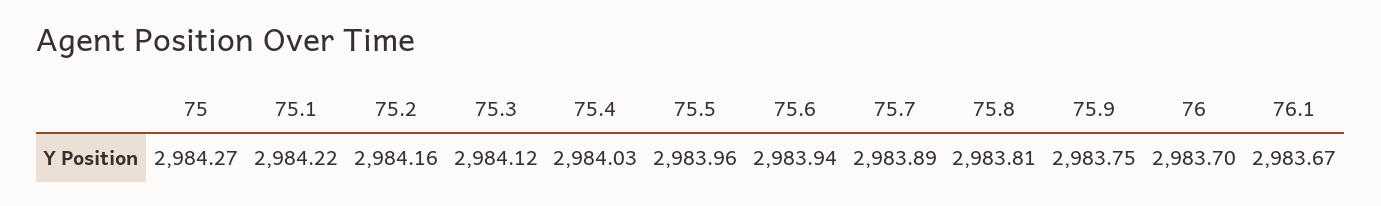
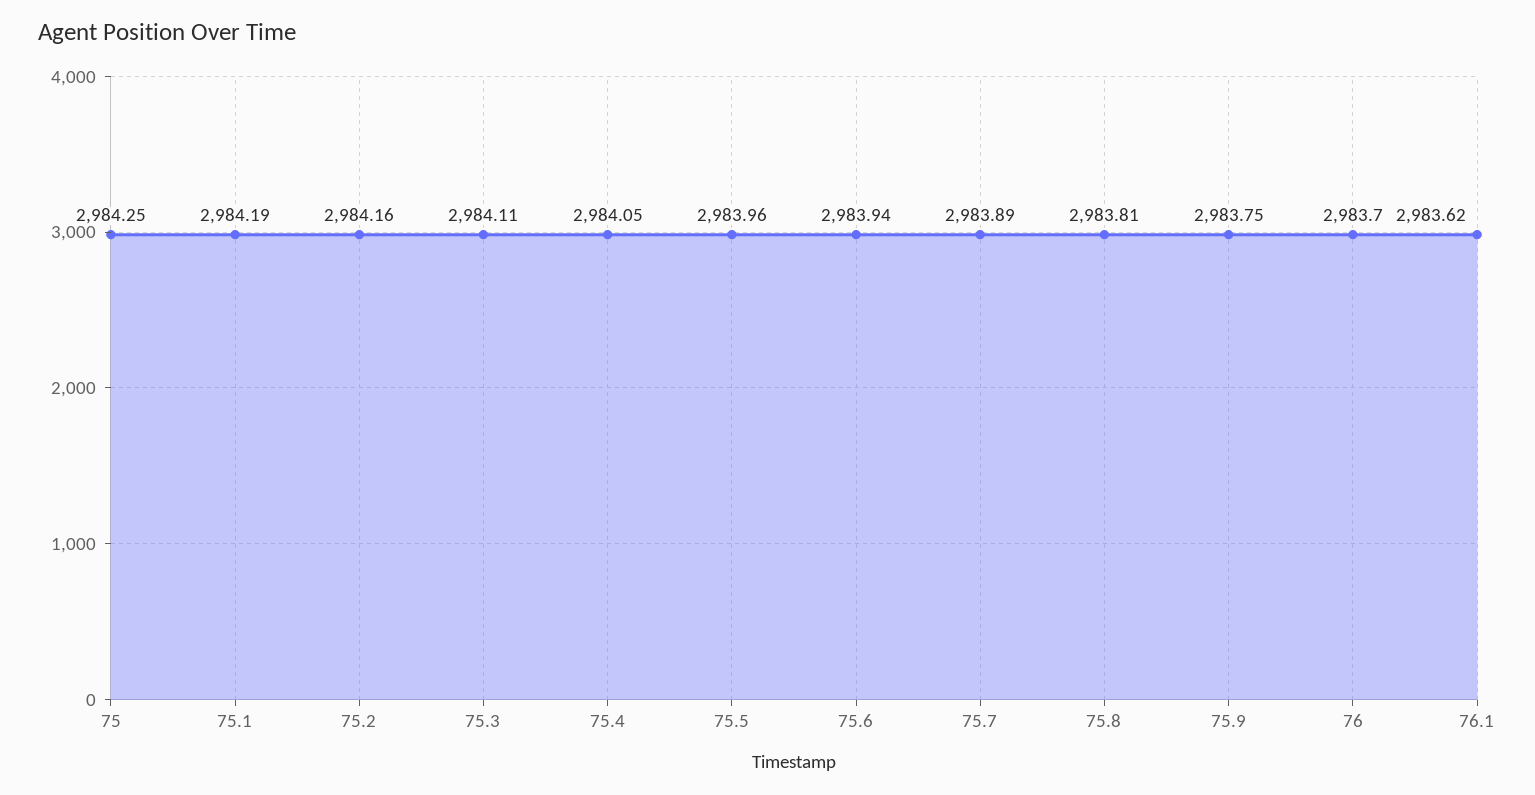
75: 2984.27 -> 2984.25
75.1: 2984.22 -> 2984.19
75.3: 2984.12 -> 2984.11
75.4: 2984.03 -> 2984.05
76.1: 2983.67 -> 2983.62

